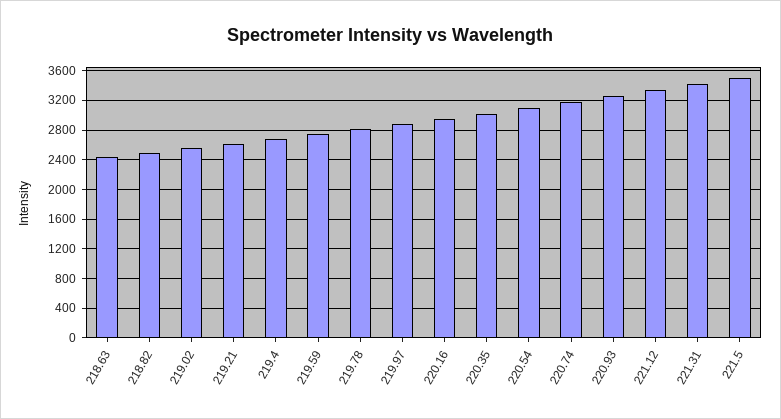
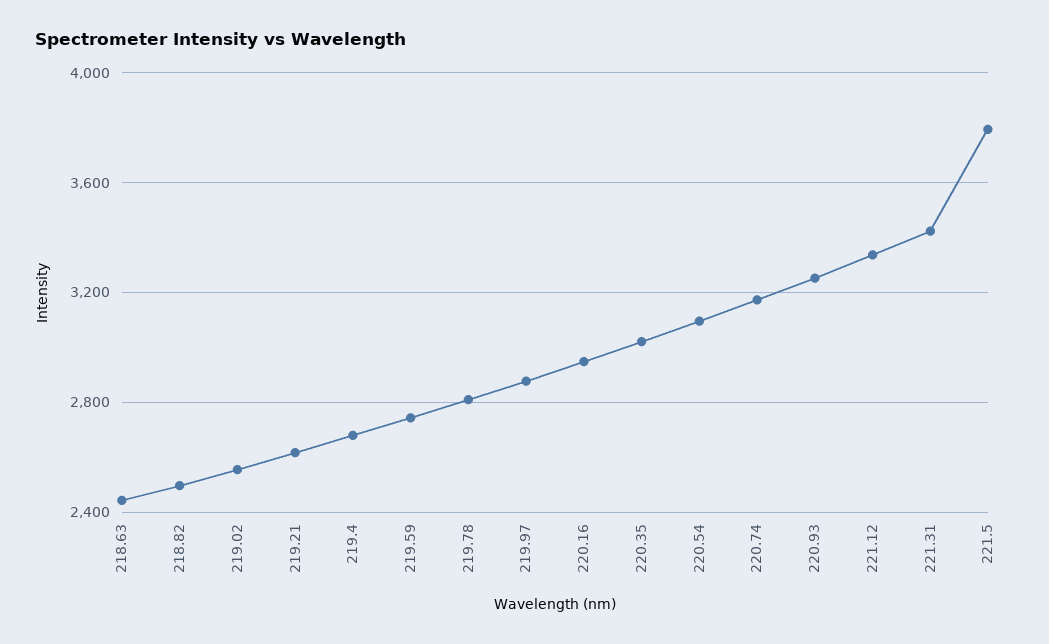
221.5: 3500 -> 3800

